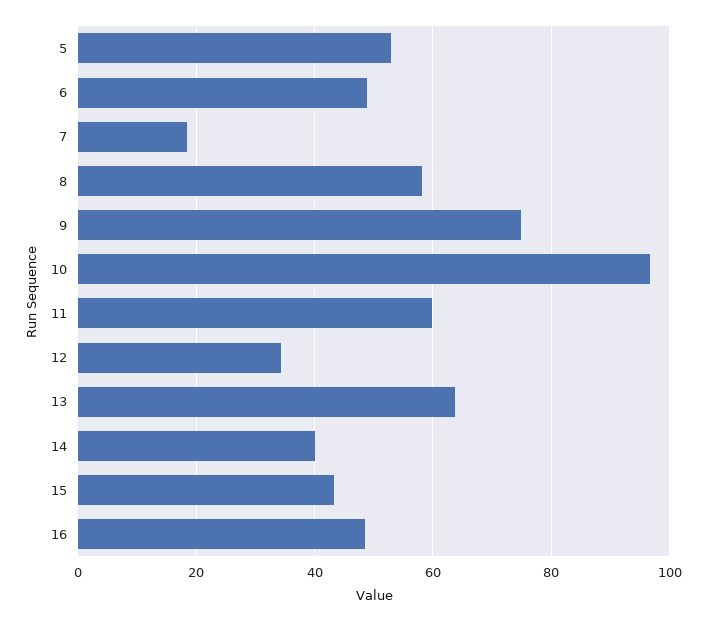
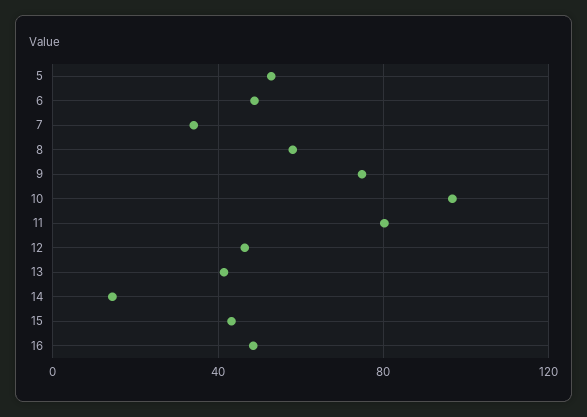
7: 18 -> 35
11: 60 -> 80
12: 34 -> 45
13: 64 -> 40
14: 40 -> 15

